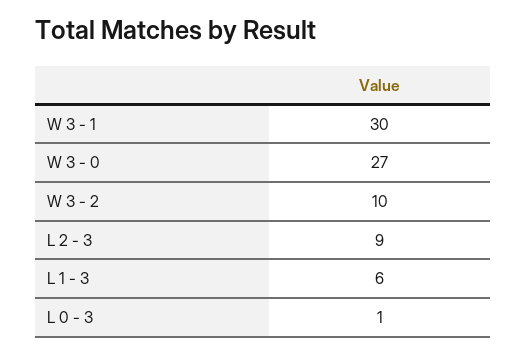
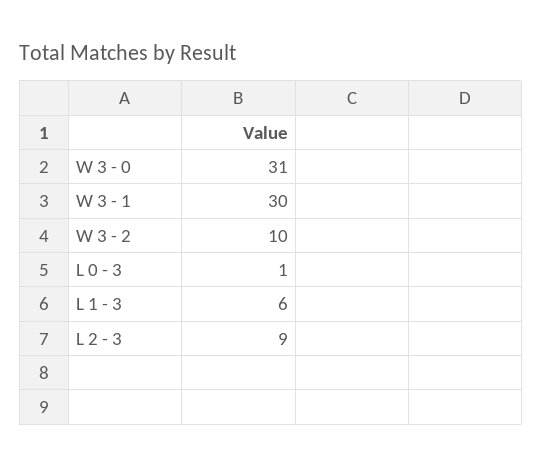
W 3 - 0: 27 -> 31

